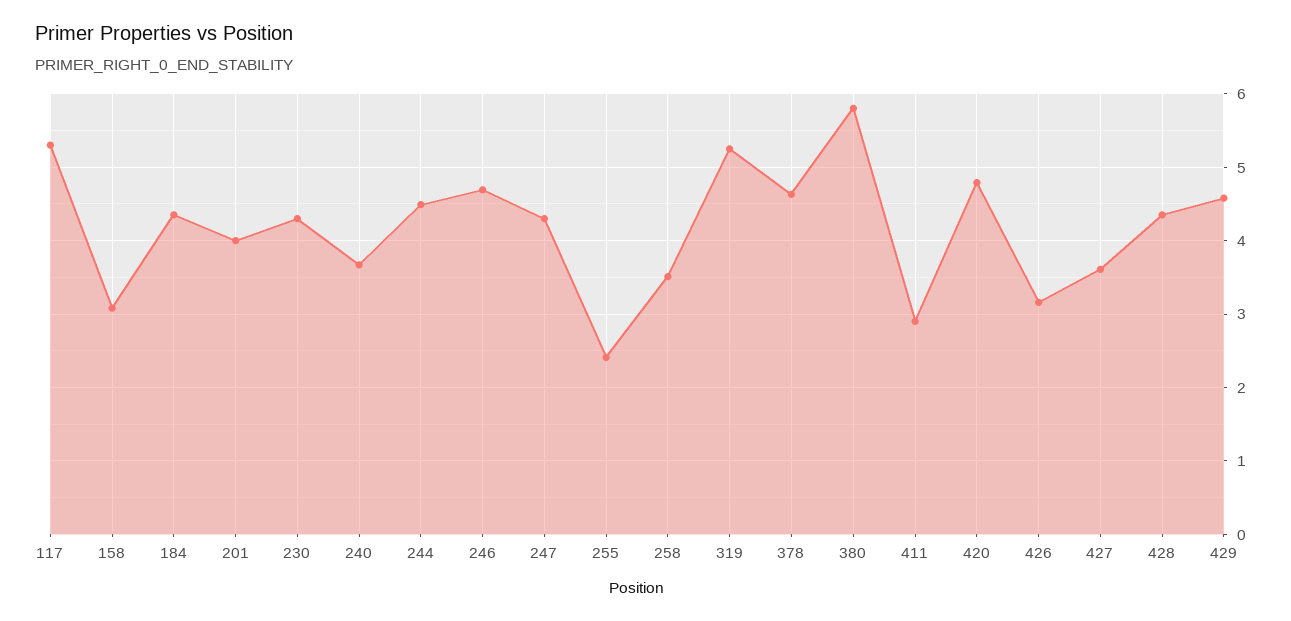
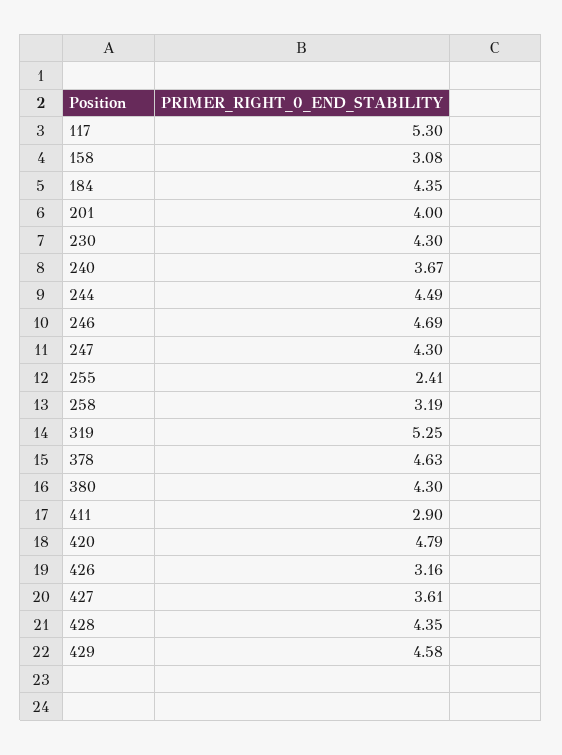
258: 3.5 -> 3.19
380: 5.8 -> 4.3

